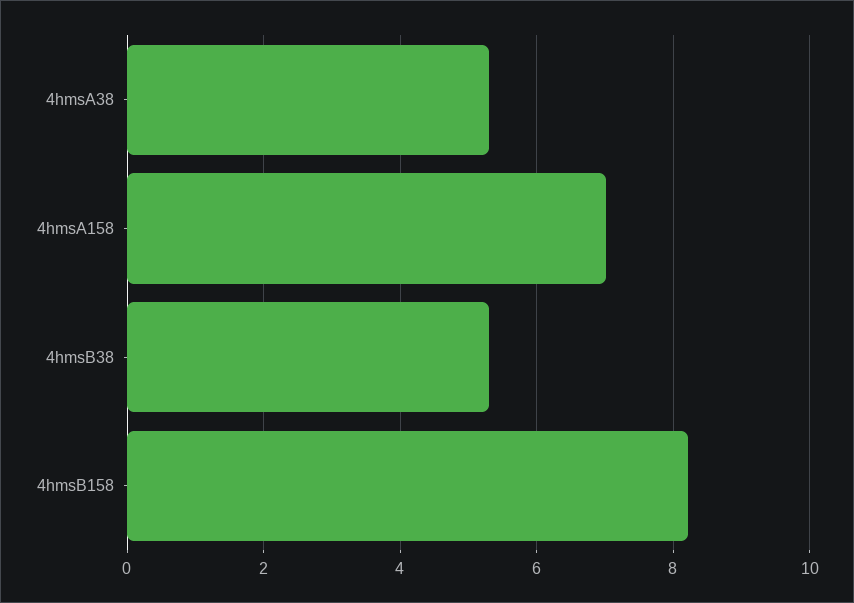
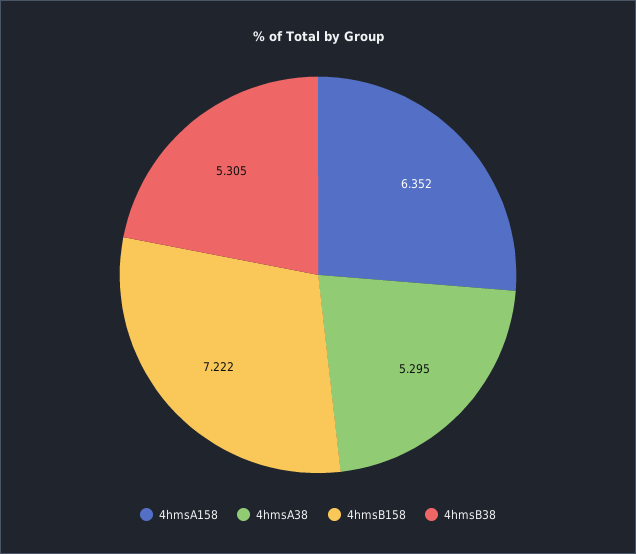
4hmsA158: 7 -> 6.352
4hmsB158: 8.2 -> 7.222

